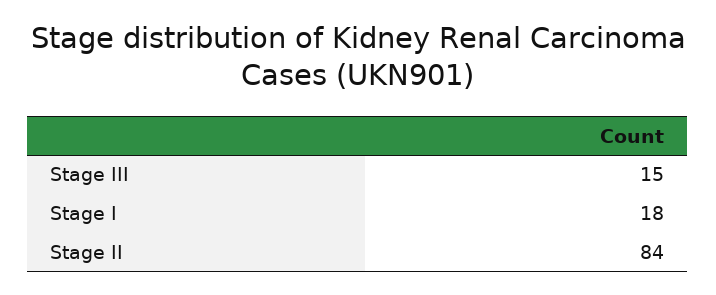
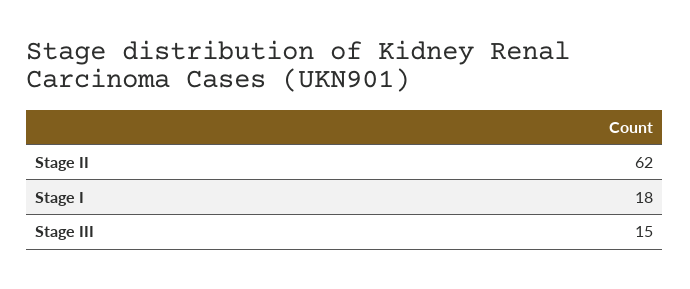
Stage II: 84 -> 62

